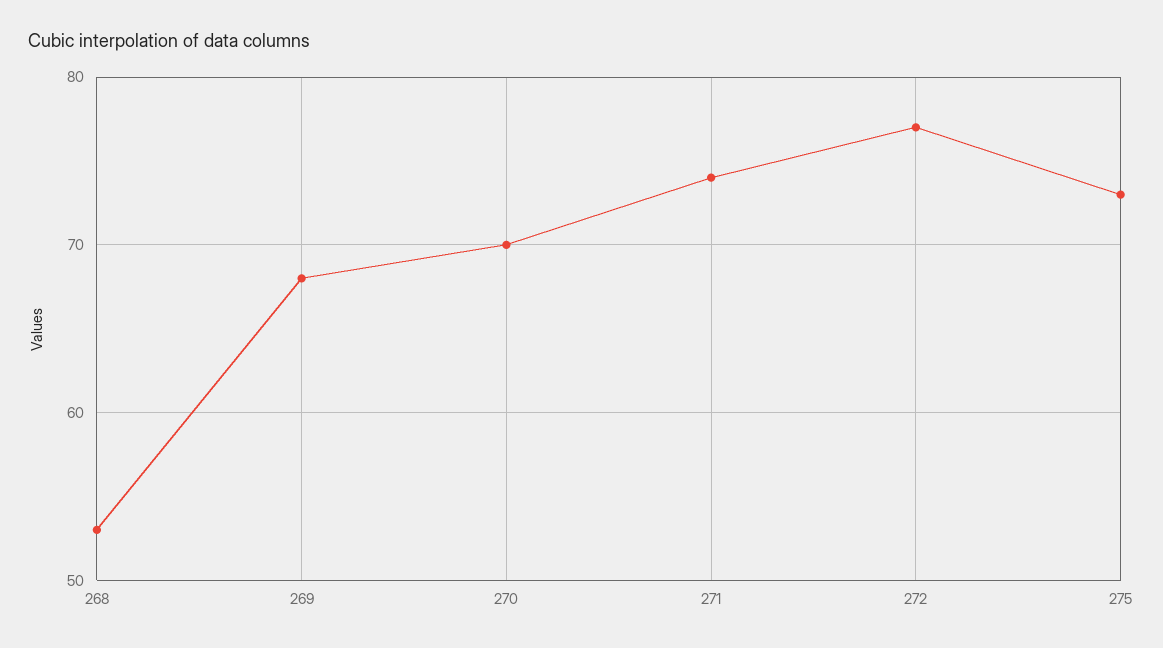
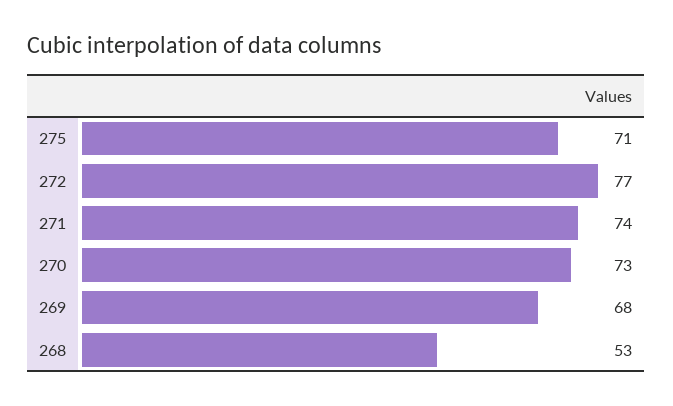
270: 70 -> 73
275: 73 -> 71

